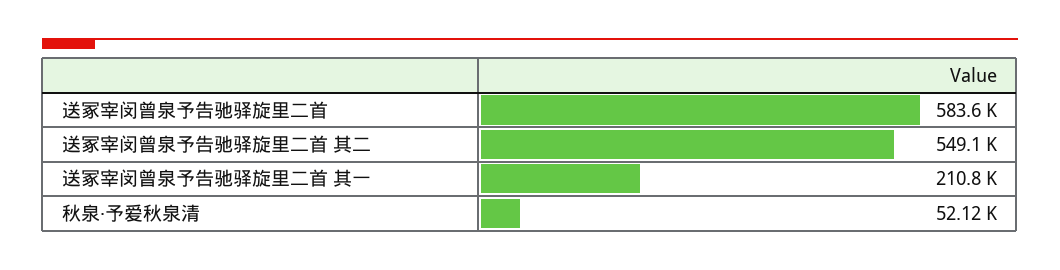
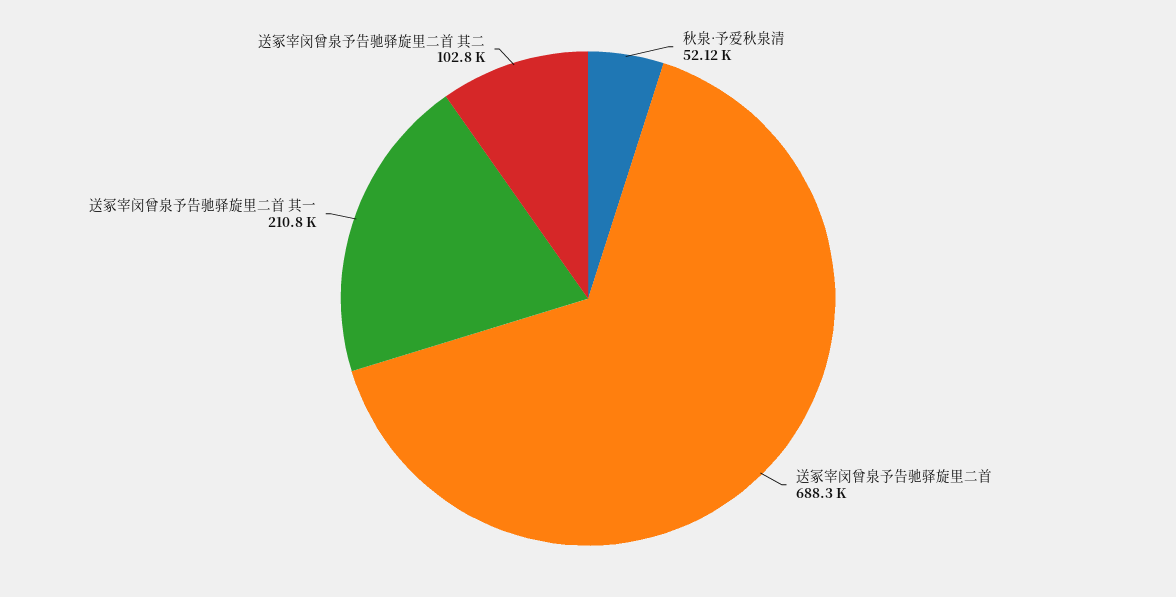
送冢宰闵曾泉予告驰驿旋里二首: 583600 -> 688300
送冢宰闵曾泉予告驰驿旋里二首 其二: 549100 -> 102800

